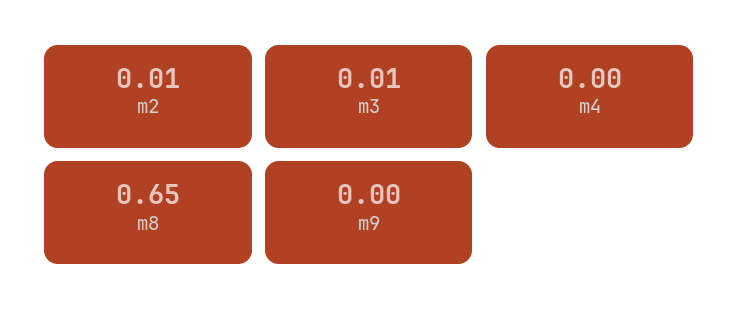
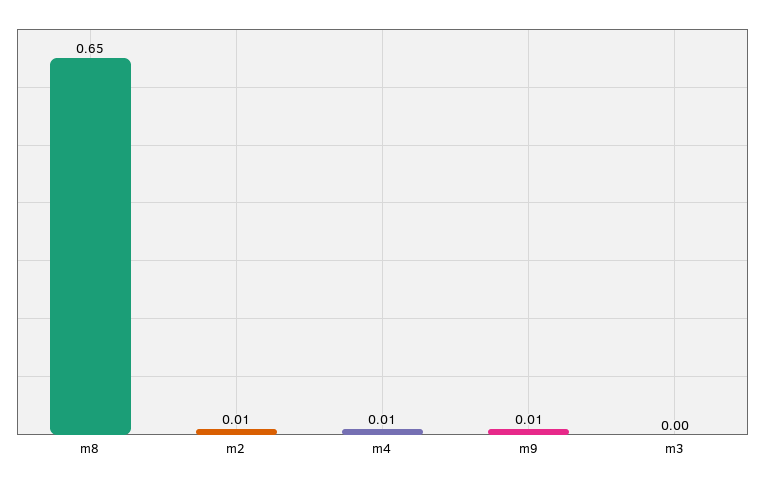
m3: 0.01 -> 0
m4: 0 -> 0.01
m9: 0 -> 0.01

